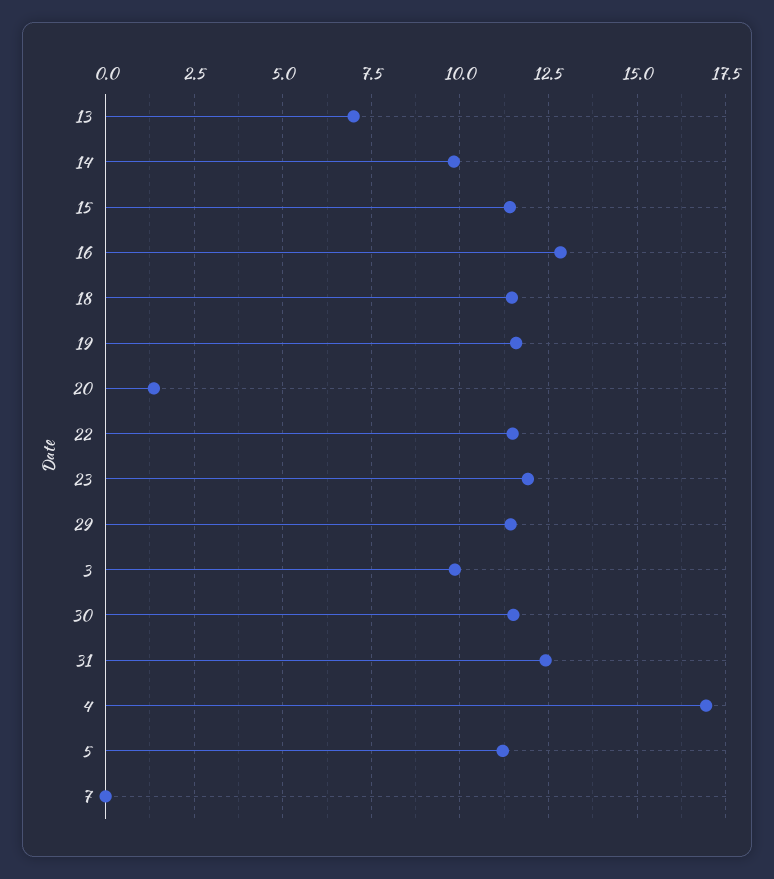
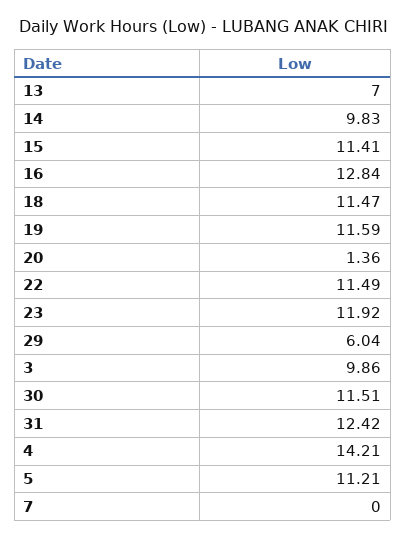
29: 11.5 -> 6.04
4: 17 -> 14.21

